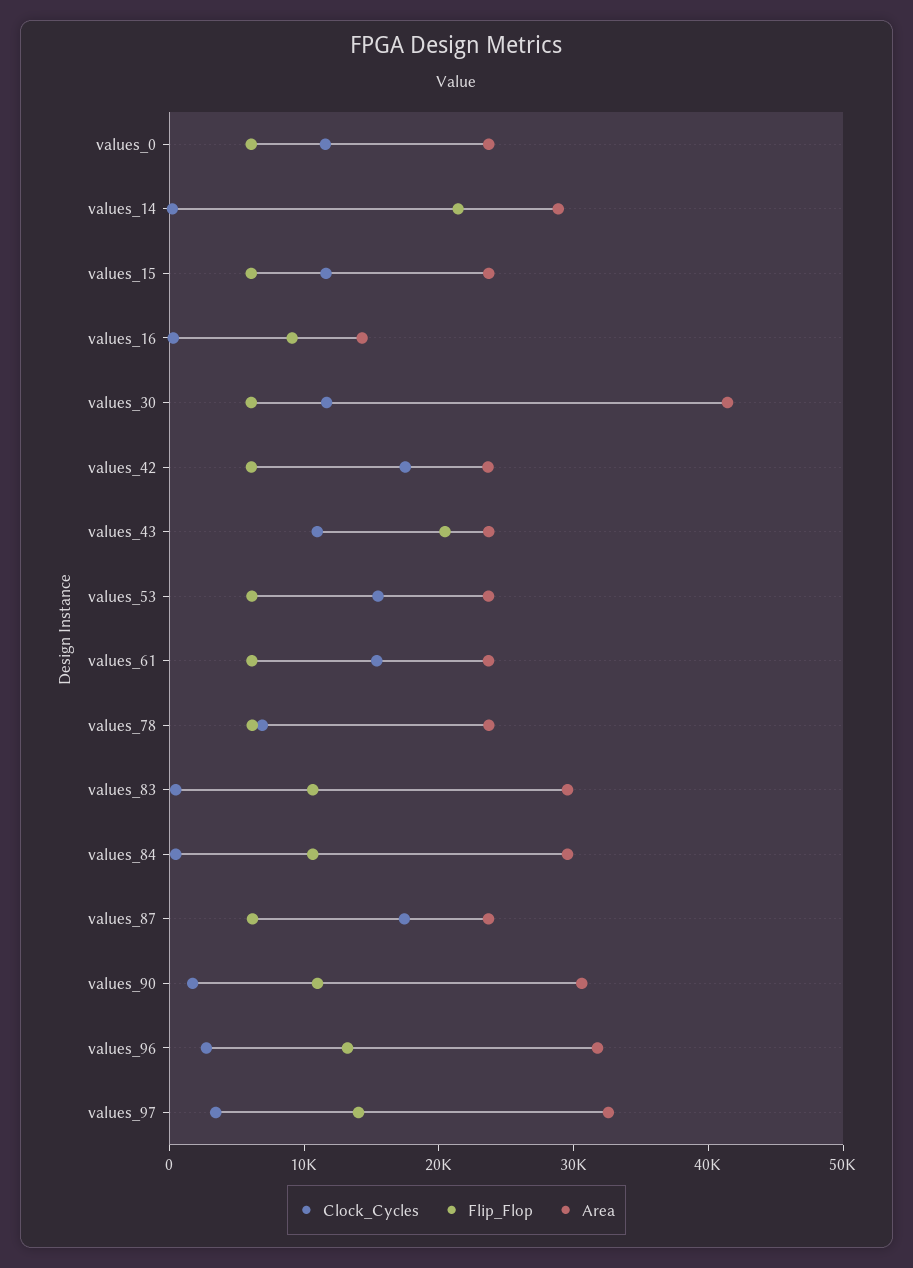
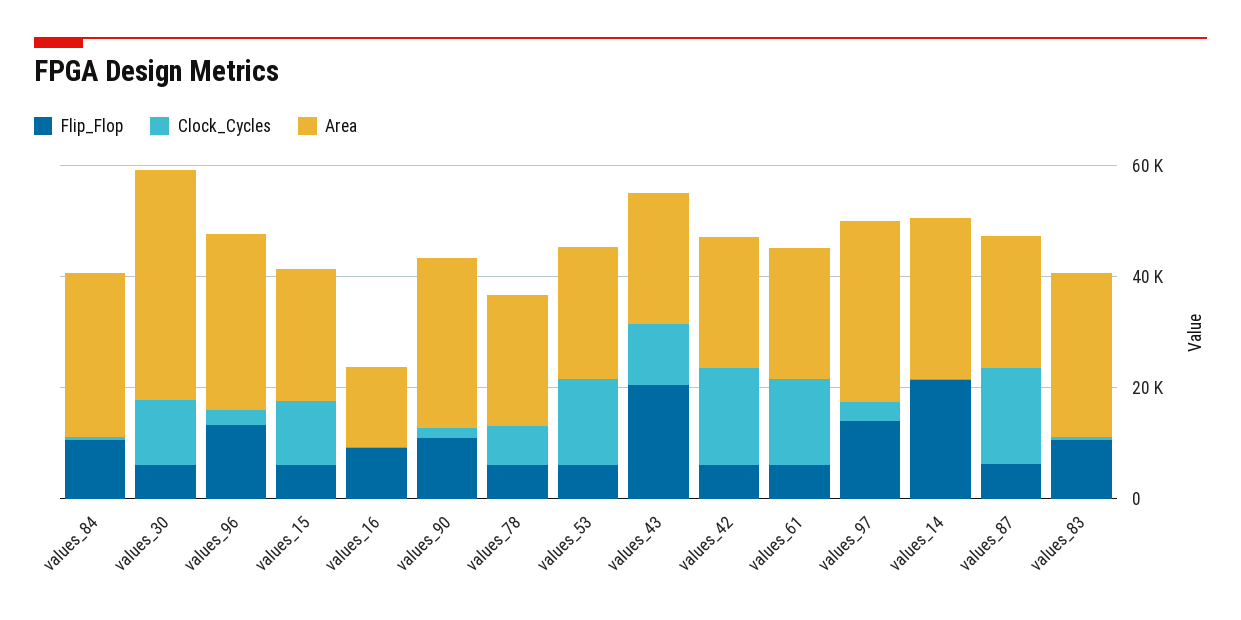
Clock_Cycles, values_0: 12000 -> none
Flip_Flop, values_0: 6000 -> none
Area, values_0: 24000 -> none

